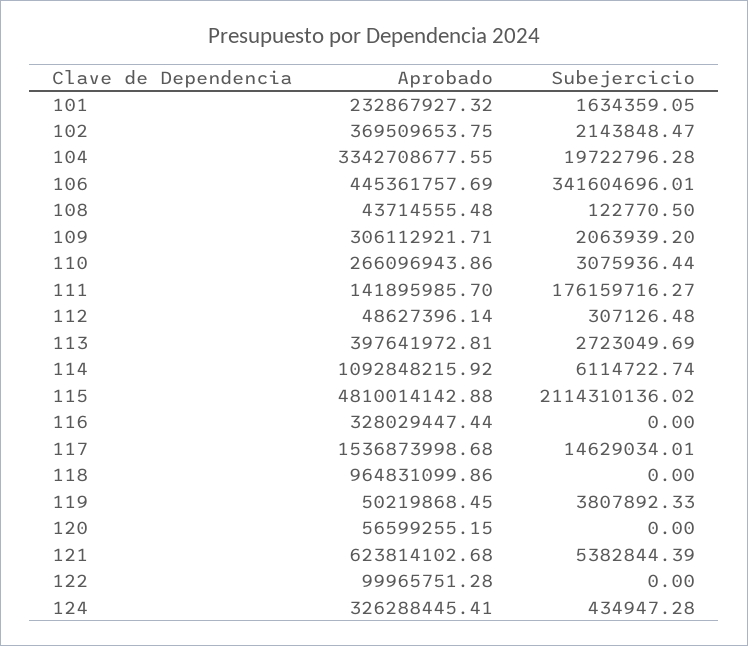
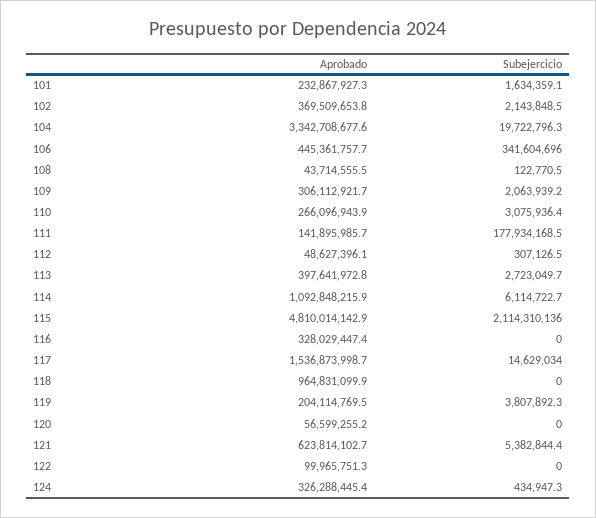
Subejercicio, 111: 176159716.27 -> 177934168.5
Aprobado, 119: 50219868.45 -> 204114769.5

